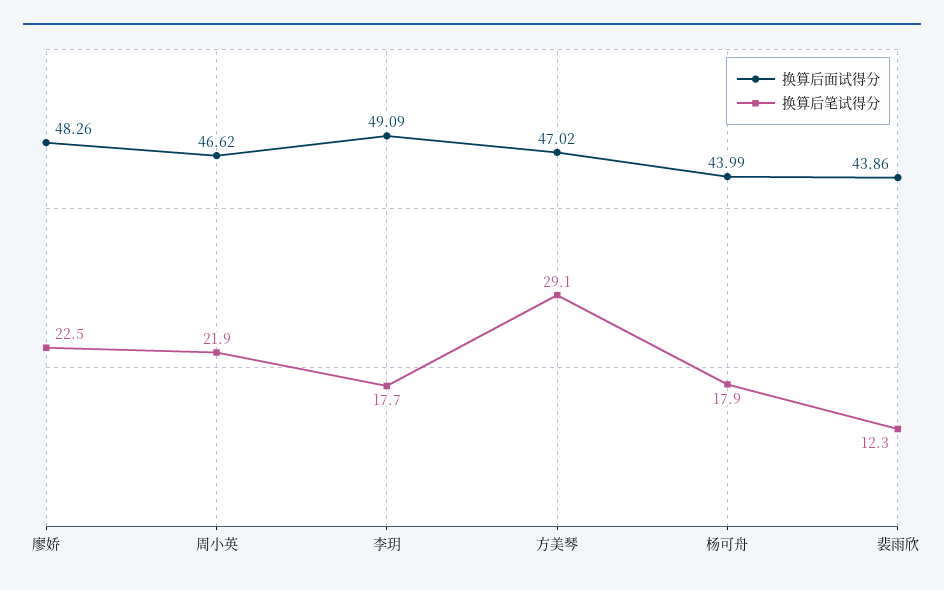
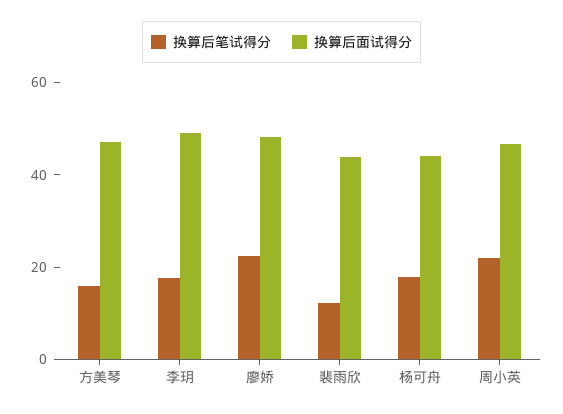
换算后笔试得分, 方美琴: 29.1 -> 15

